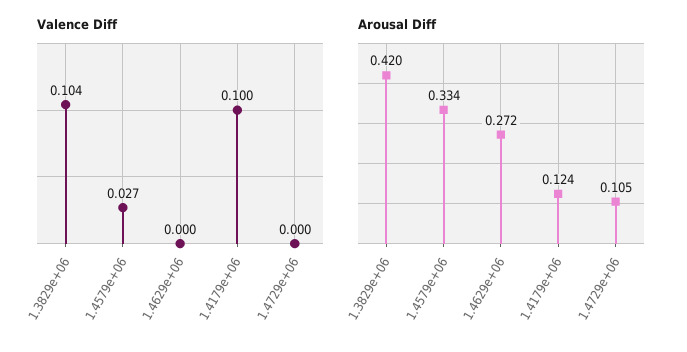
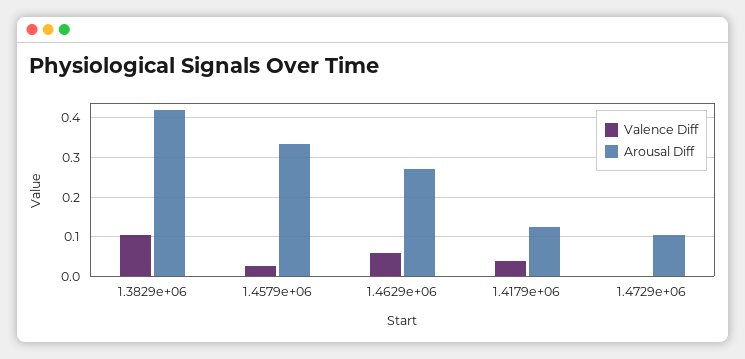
Valence Diff, 1.4629e+06: 0 -> 0.06
Valence Diff, 1.4179e+06: 0.1 -> 0.04

